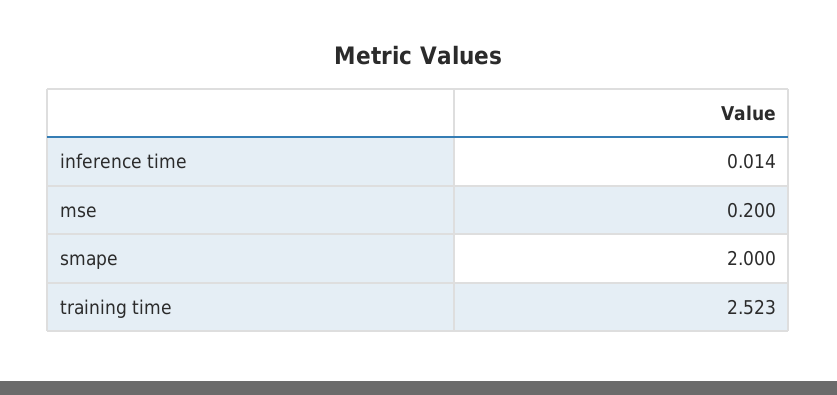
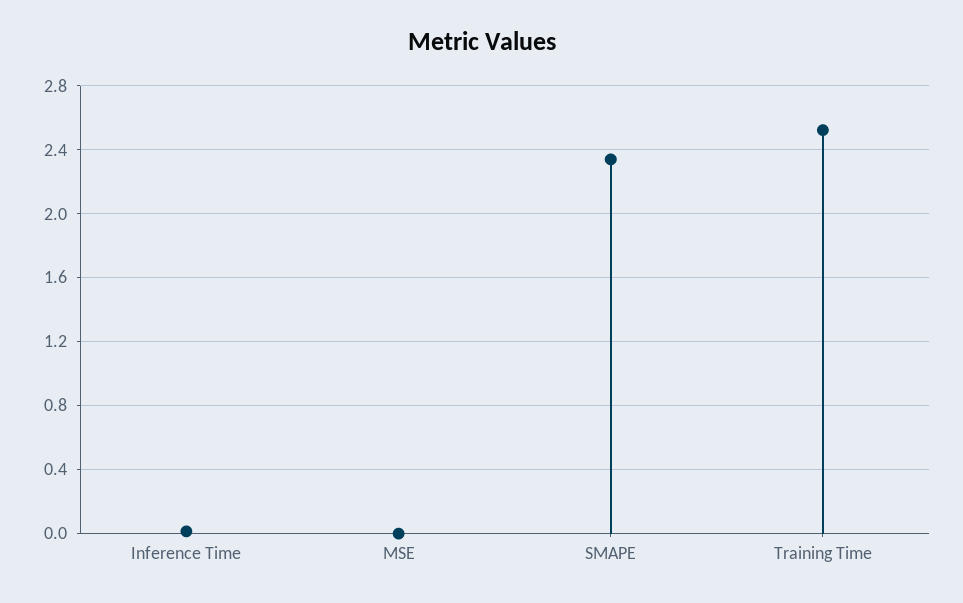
mse: 0.2 -> 0
smape: 2 -> 2.35

